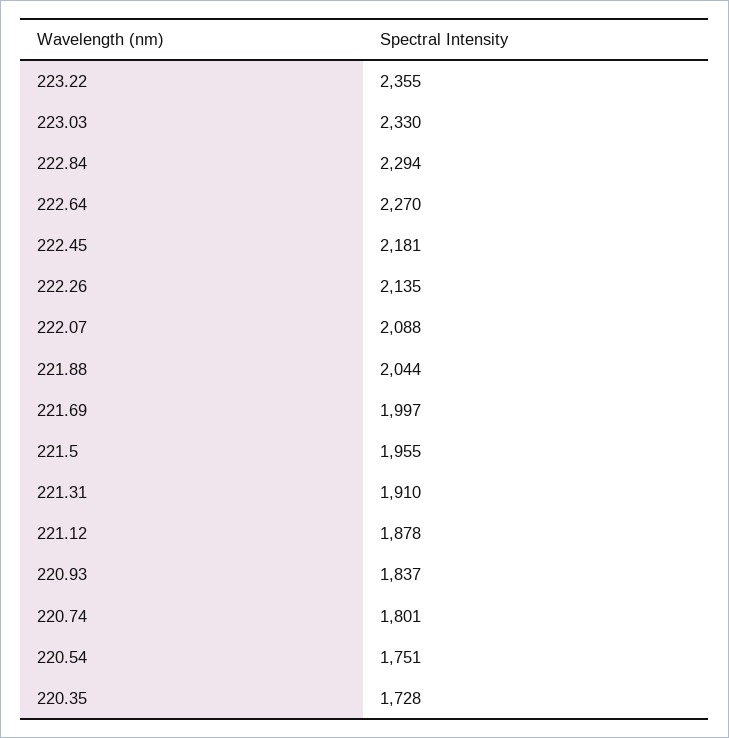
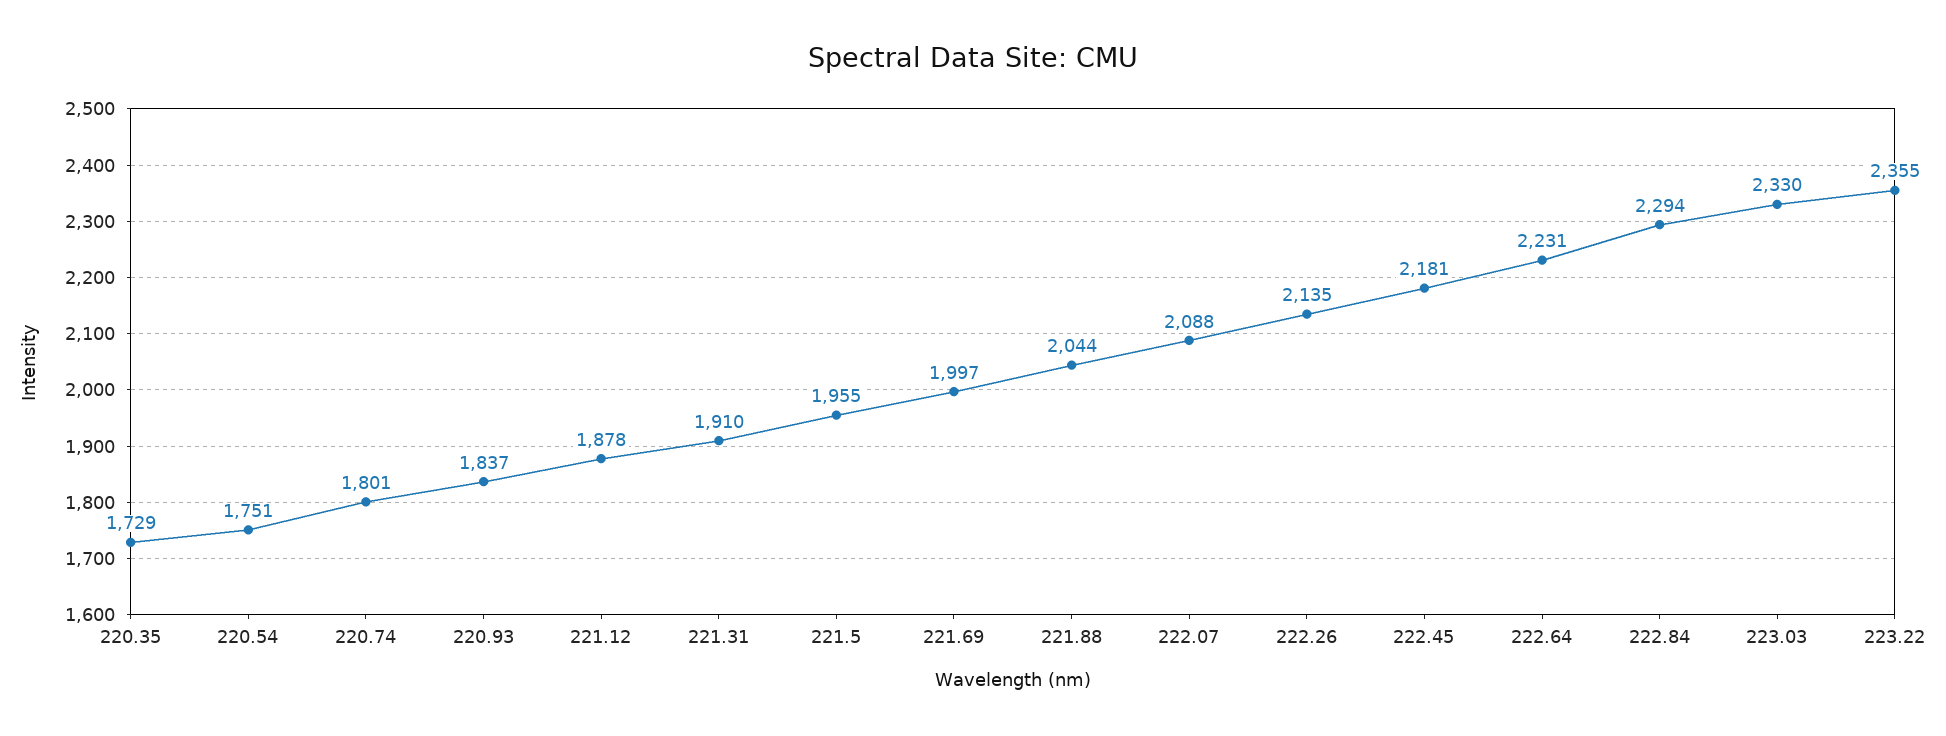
222.64: 2270 -> 2231
220.35: 1728 -> 1729

